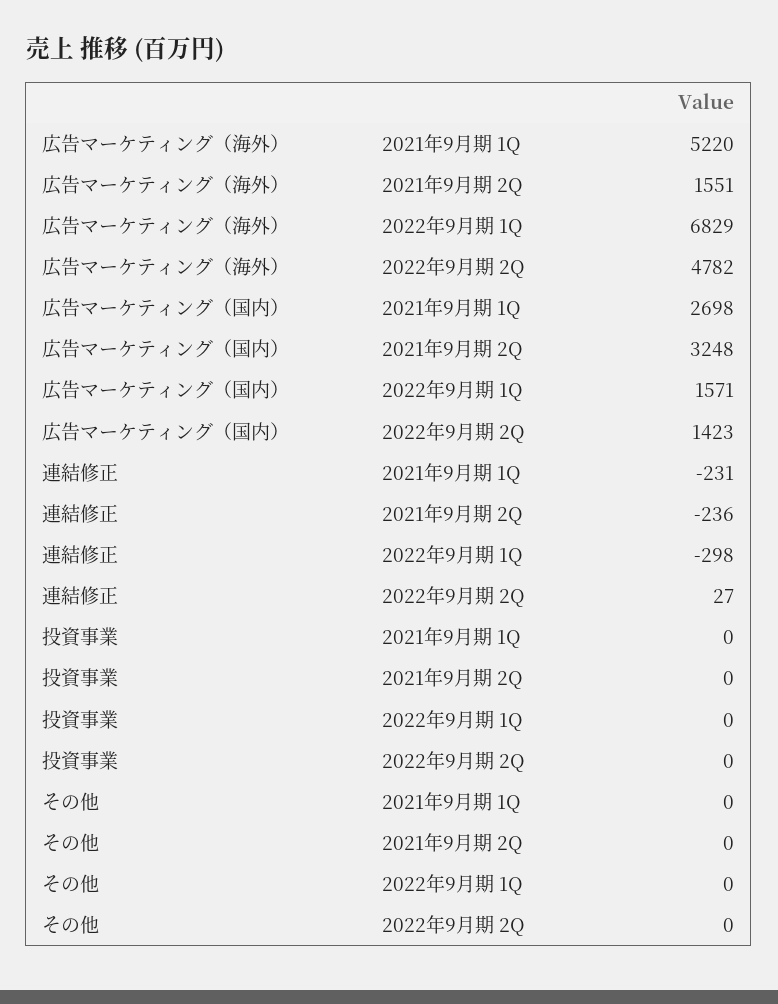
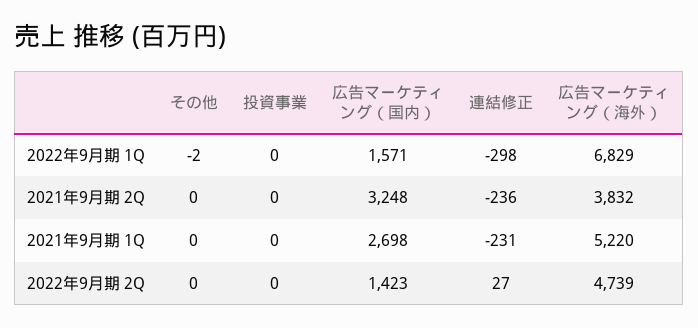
広告マーケティング（海外）, 2021年9月期 2Q: 1551 -> 3832
広告マーケティング（海外）, 2022年9月期 2Q: 4782 -> 4739
その他, 2022年9月期 1Q: 0 -> -2

